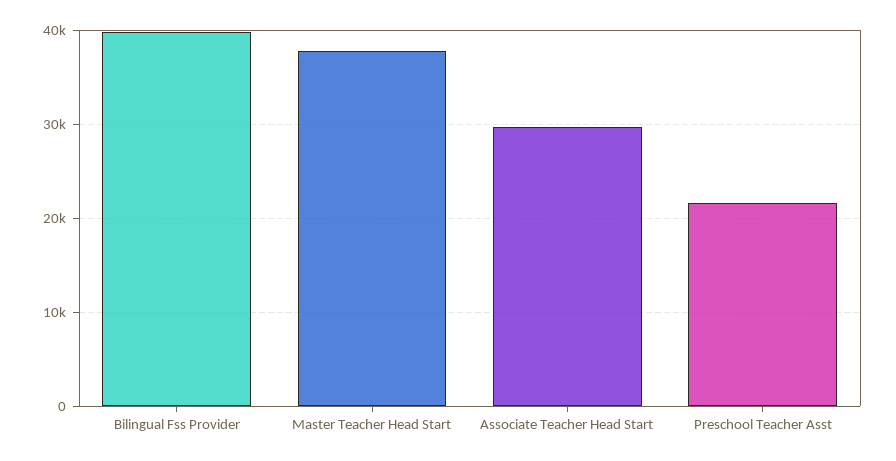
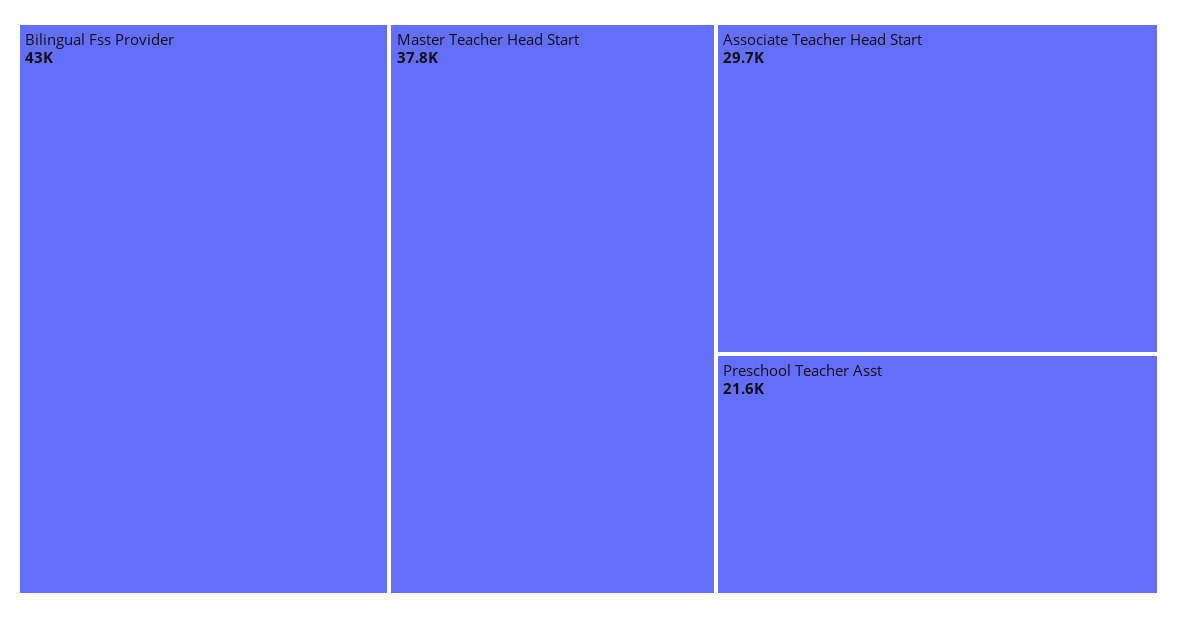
Bilingual Fss Provider: 40000 -> 43000

